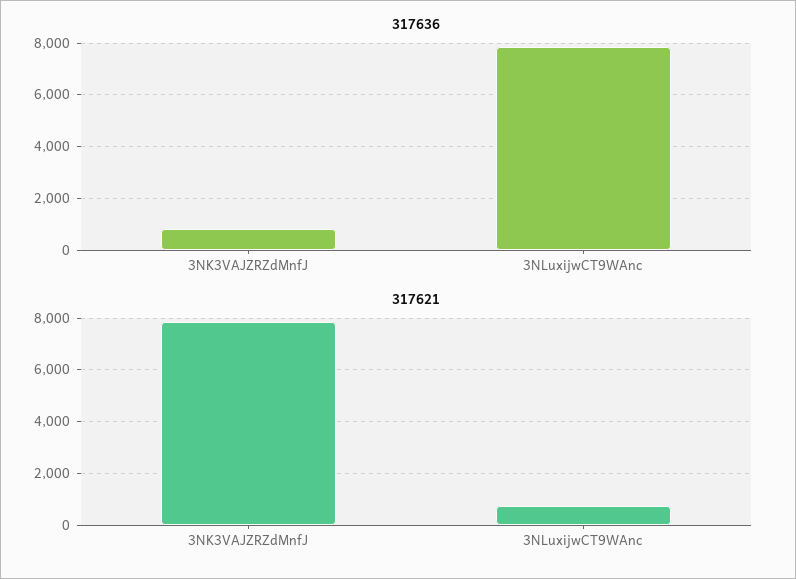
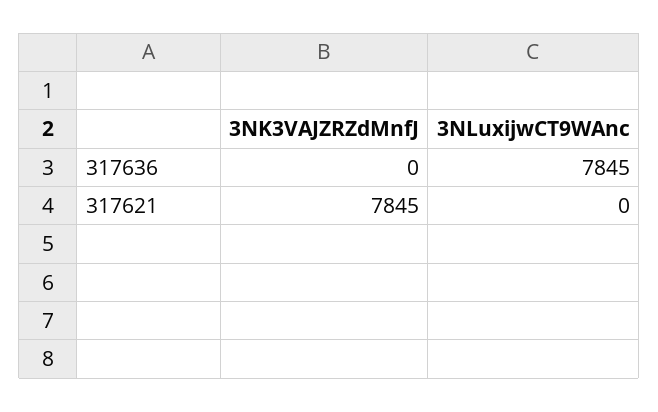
317636, 3NK3VAJZRZdMnfJ: 750 -> 0
317621, 3NLuxijwCT9WAnc: 750 -> 0

